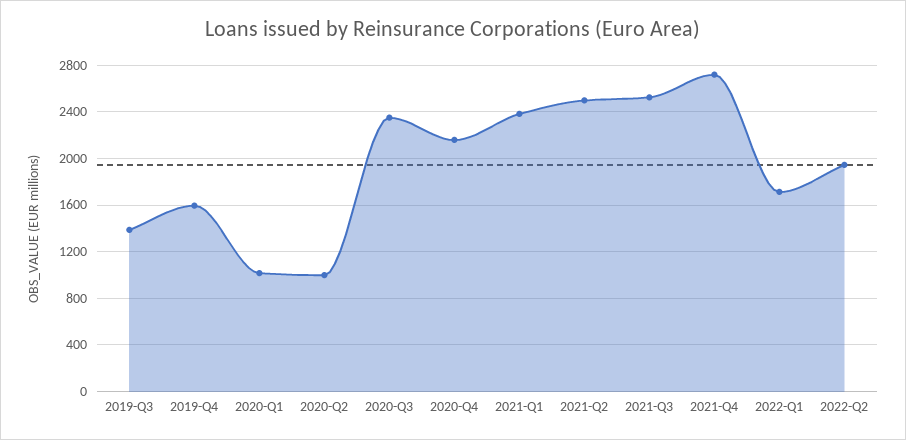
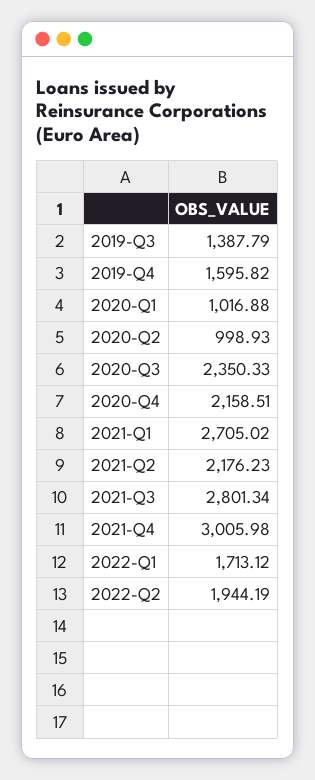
2021-Q1: 2400 -> 2705.02
2021-Q2: 2500 -> 2176.23
2021-Q3: 2500 -> 2801.34
2021-Q4: 2700 -> 3005.98

